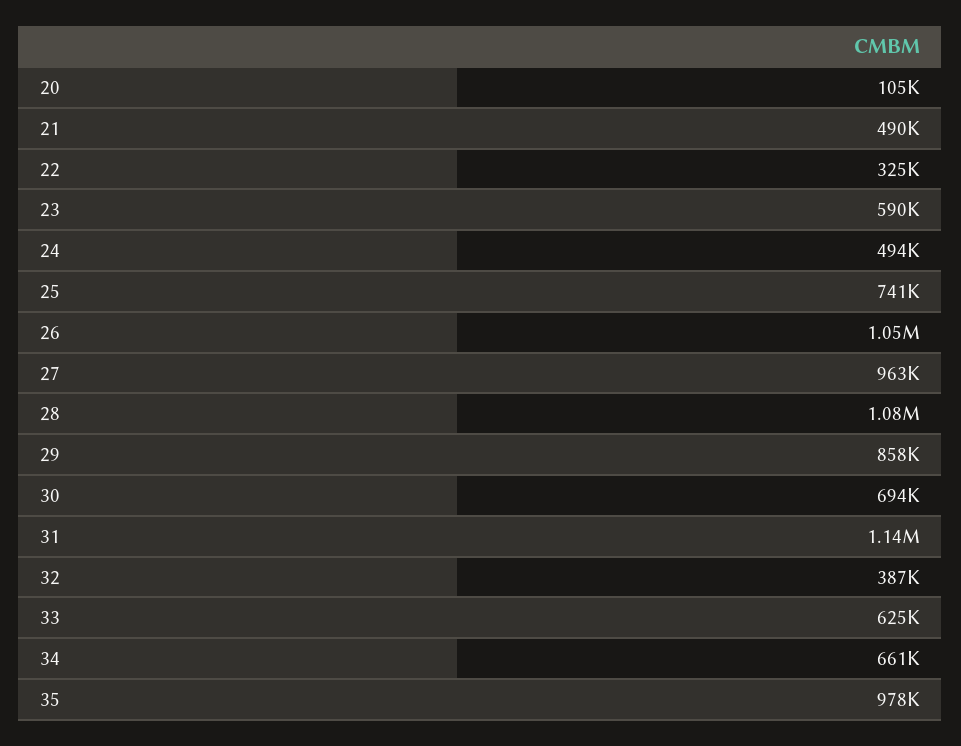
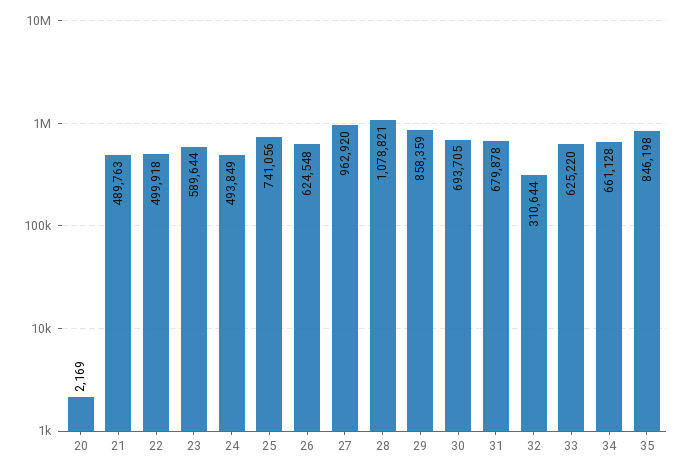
20: 105000 -> 2169
22: 325000 -> 499918
26: 1050000 -> 624548
31: 1140000 -> 679878
32: 387000 -> 310644
35: 978000 -> 846198

